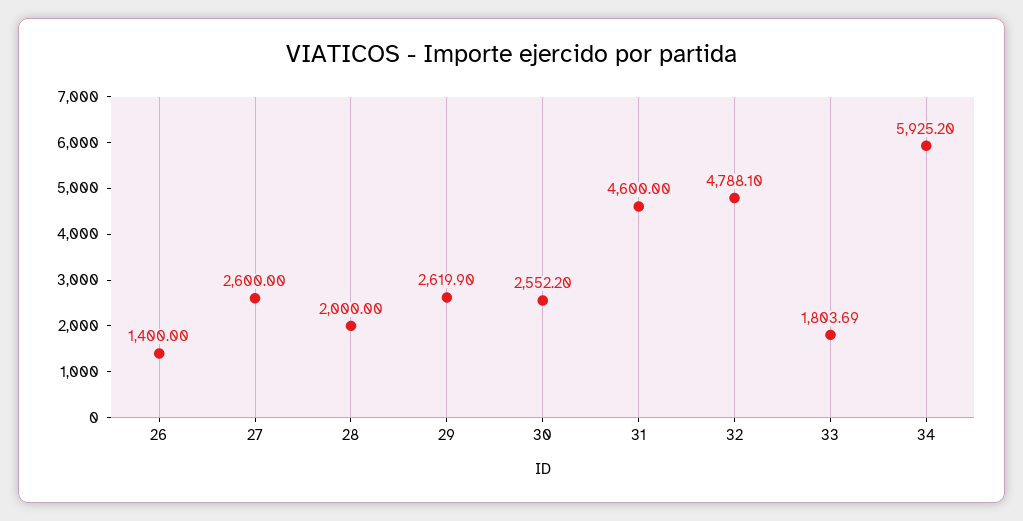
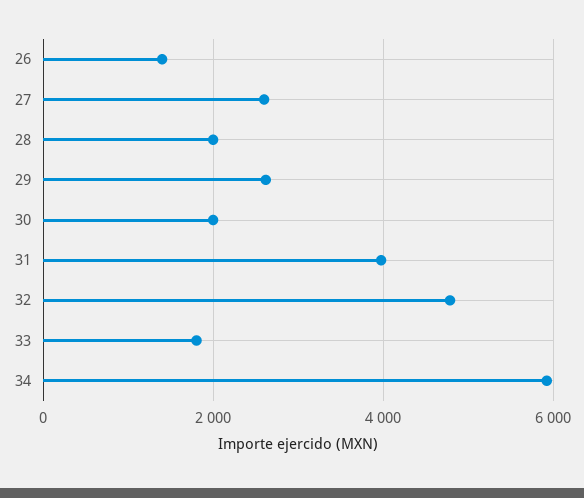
30: 2552.2 -> 2000
31: 4600 -> 4000

